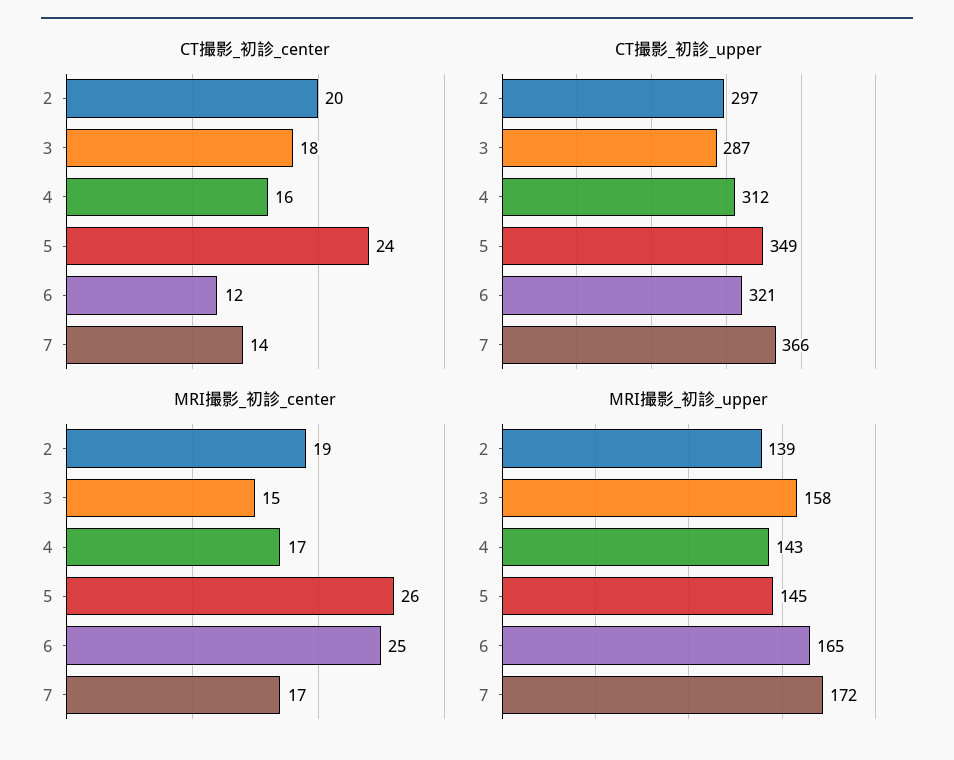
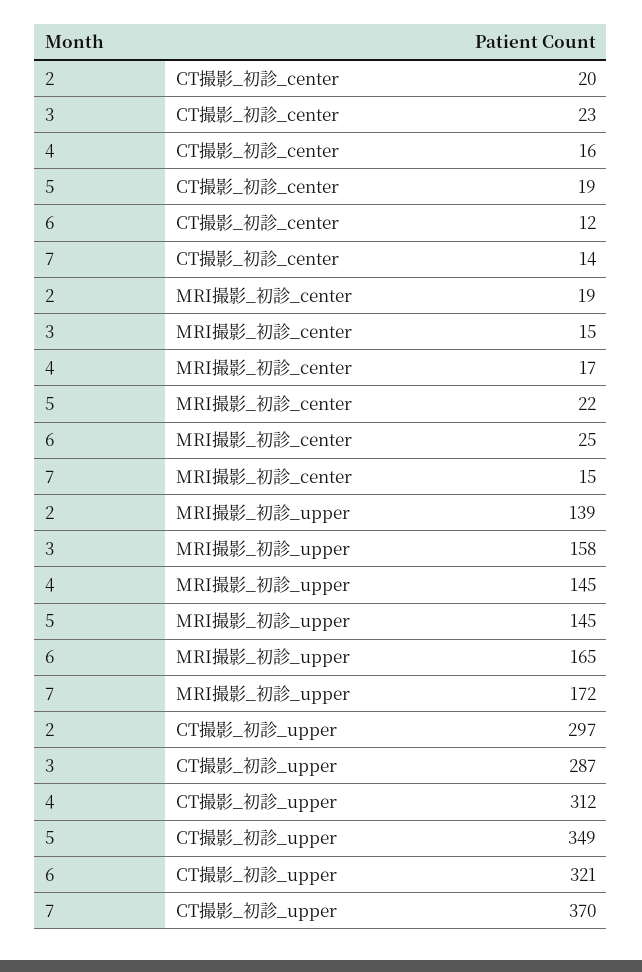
CT撮影_初診_center, 3: 18 -> 23
CT撮影_初診_center, 5: 24 -> 19
CT撮影_初診_upper, 7: 366 -> 370
MRI撮影_初診_center, 5: 26 -> 22
MRI撮影_初診_center, 7: 17 -> 15
MRI撮影_初診_upper, 4: 143 -> 145

